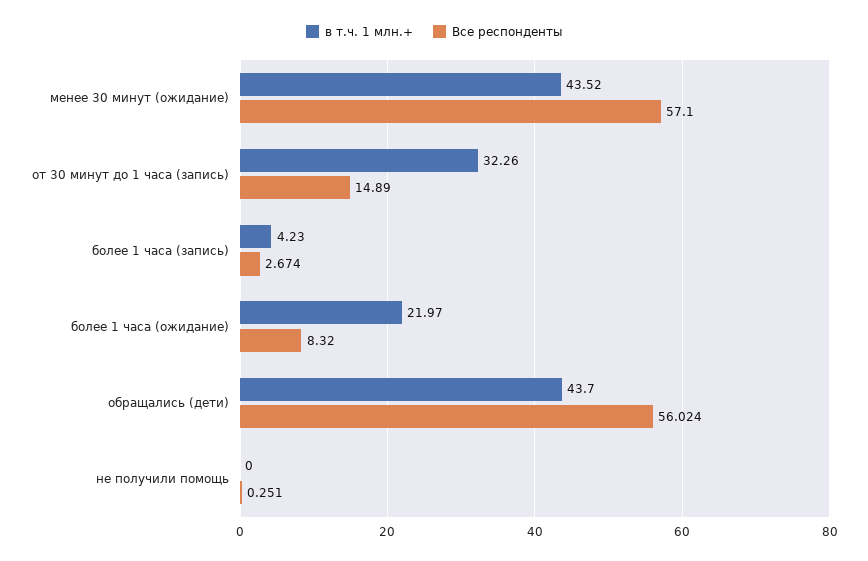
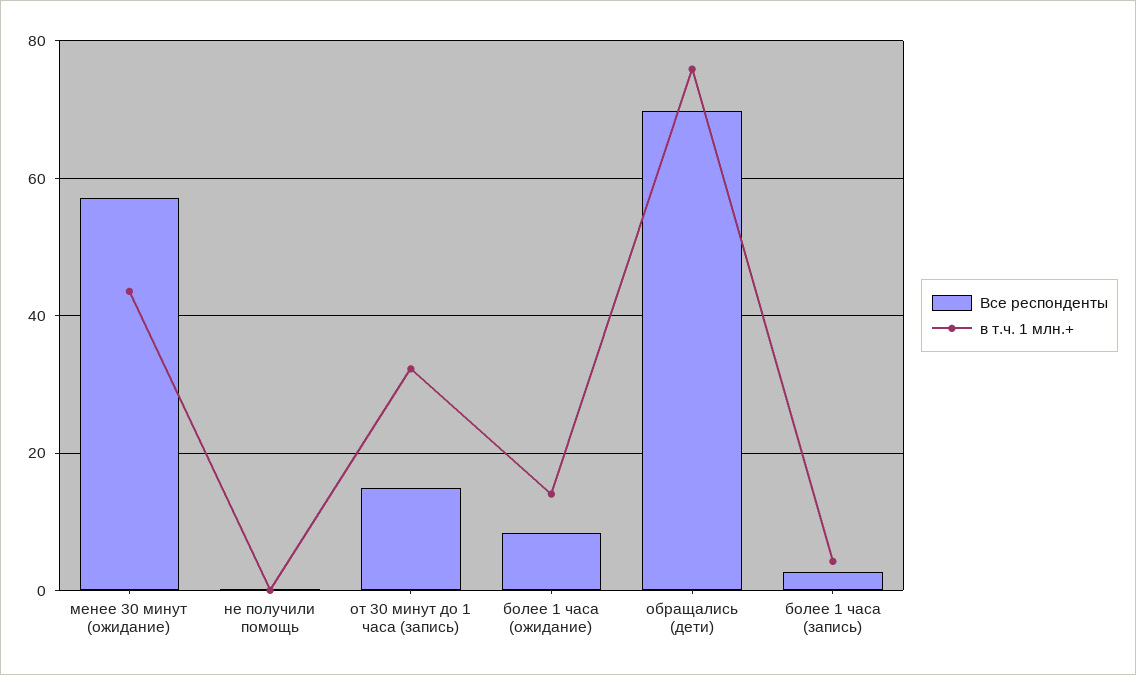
в т.ч. 1 млн.+, более 1 часа (ожидание): 21.97 -> 14
в т.ч. 1 млн.+, обращались (дети): 43.7 -> 76
Все респонденты, обращались (дети): 56.024 -> 70

